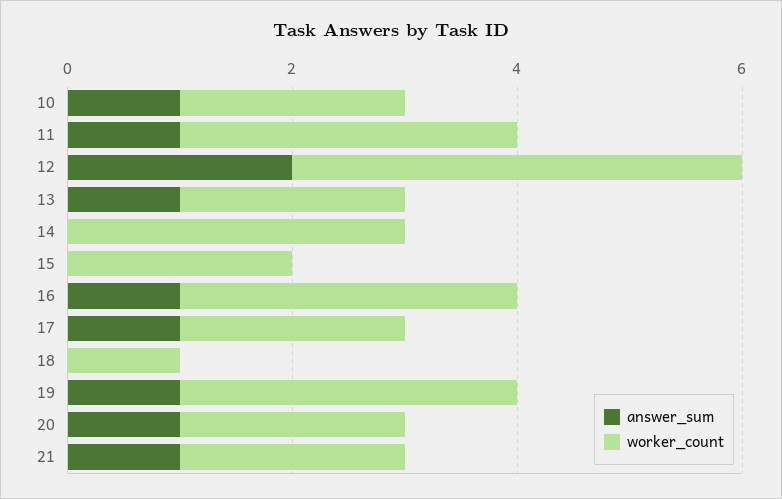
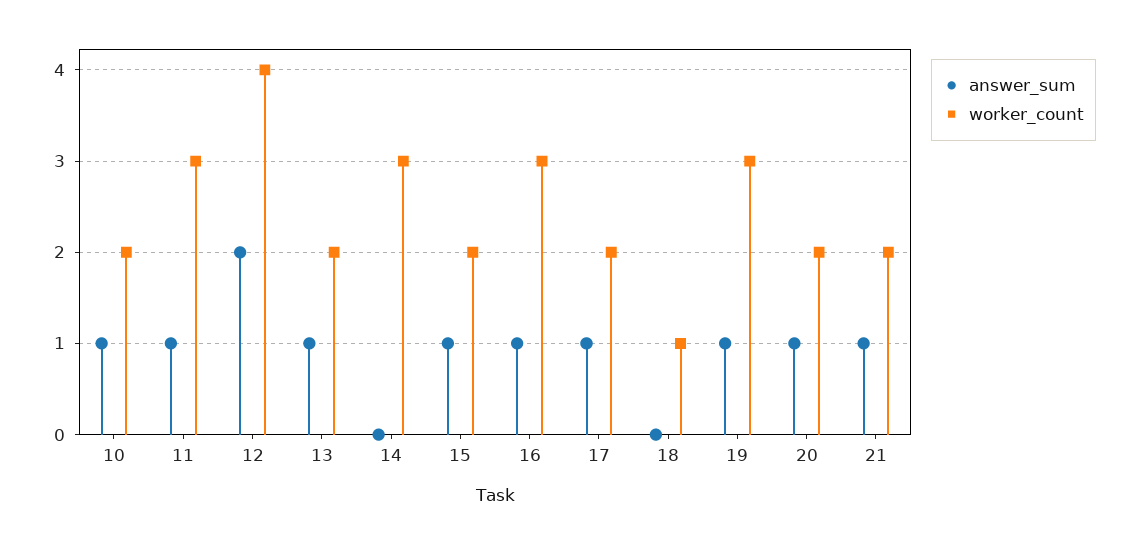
answer_sum, 15: 0 -> 1

